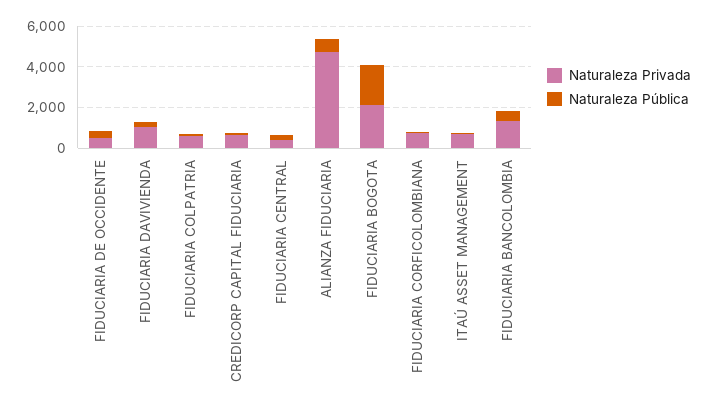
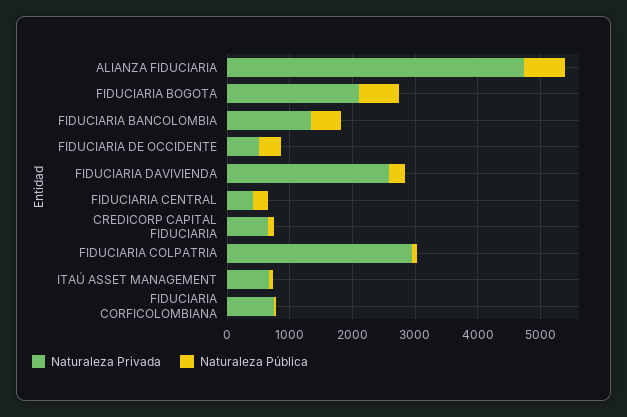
Naturaleza Privada, FIDUCIARIA DAVIVIENDA: 1000 -> 2600
Naturaleza Privada, FIDUCIARIA COLPATRIA: 500 -> 3000
Naturaleza Pública, FIDUCIARIA BOGOTA: 2000 -> 600

